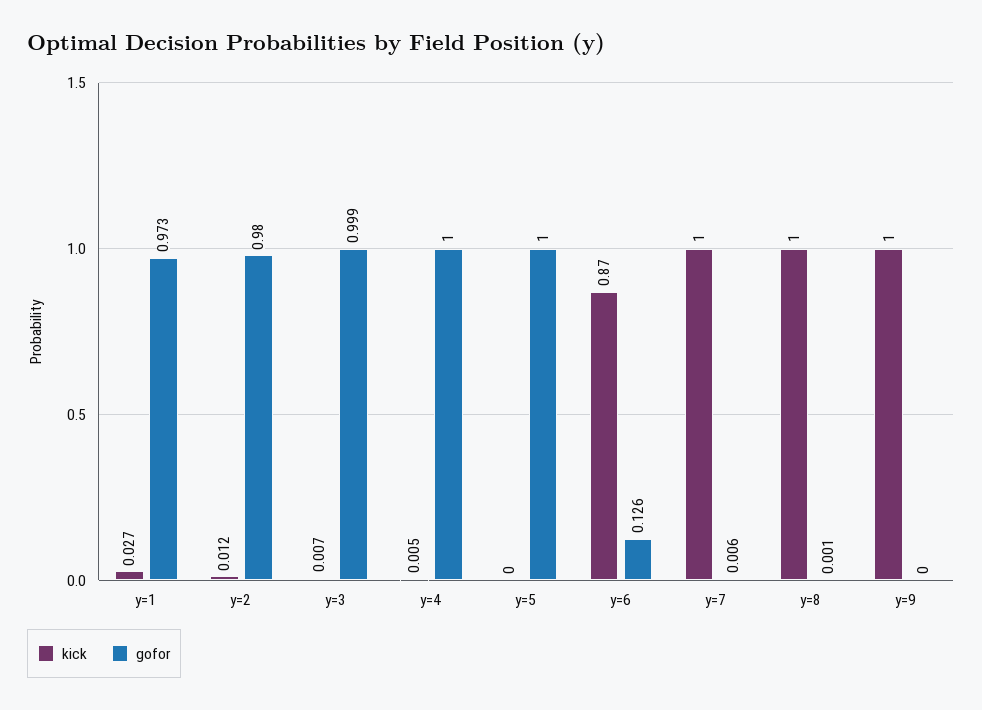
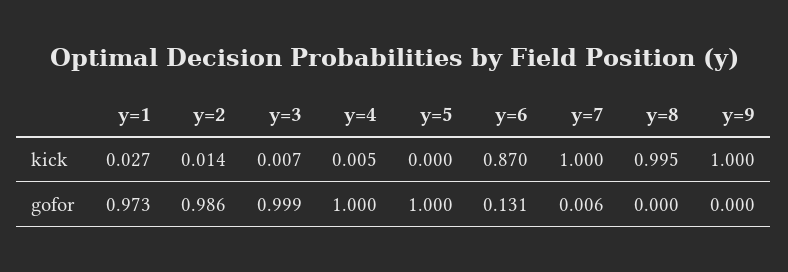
kick, y=2: 0.012 -> 0.014
gofor, y=2: 0.98 -> 0.986
gofor, y=6: 0.126 -> 0.131
kick, y=8: 1 -> 0.995
gofor, y=8: 0.001 -> 0

